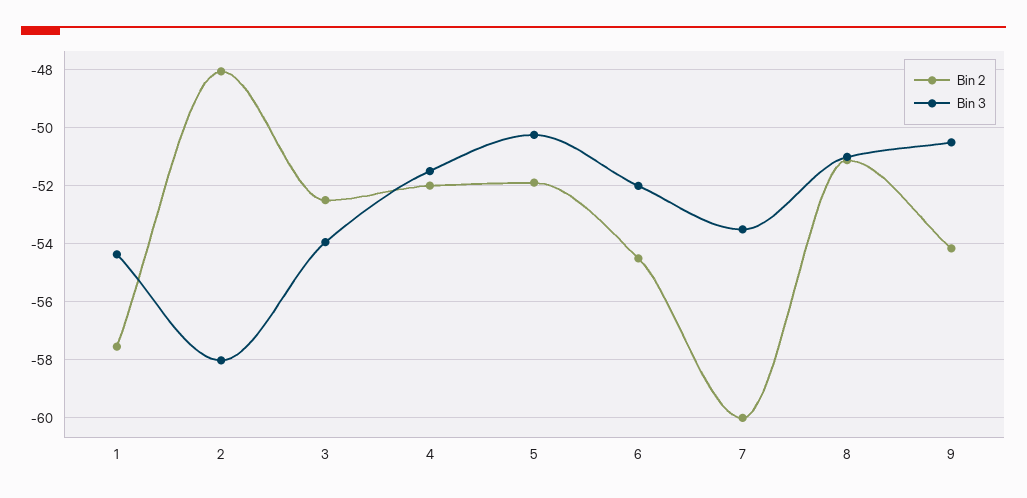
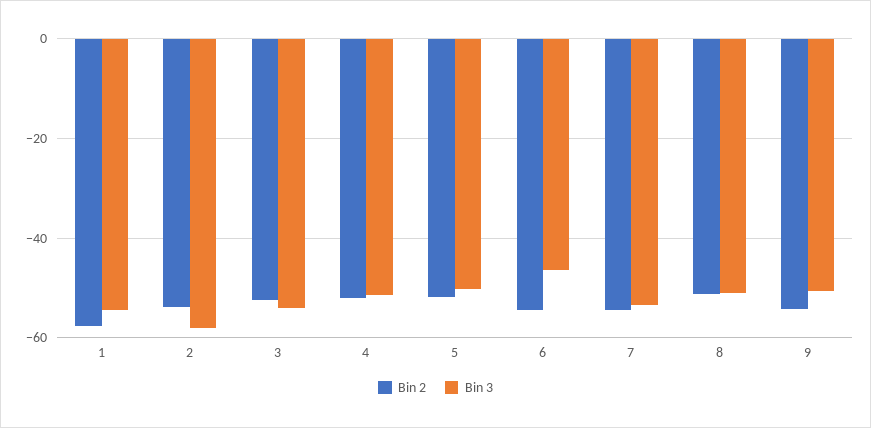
Bin 2, 2: -48 -> -54
Bin 3, 6: -52 -> -46
Bin 2, 7: -60 -> -54

